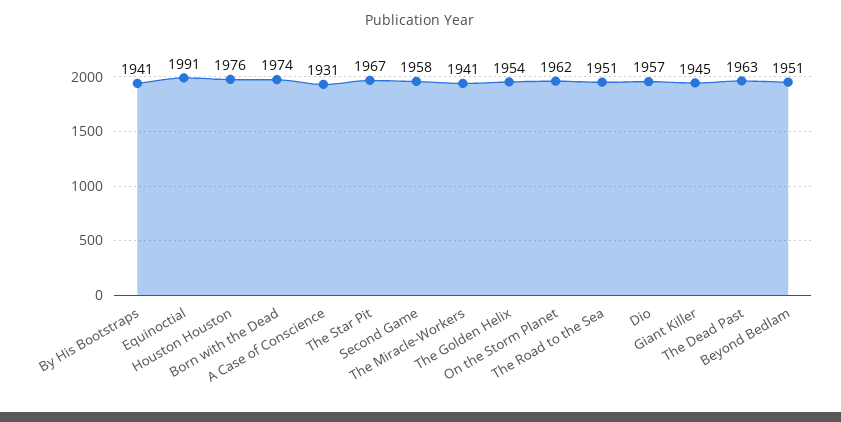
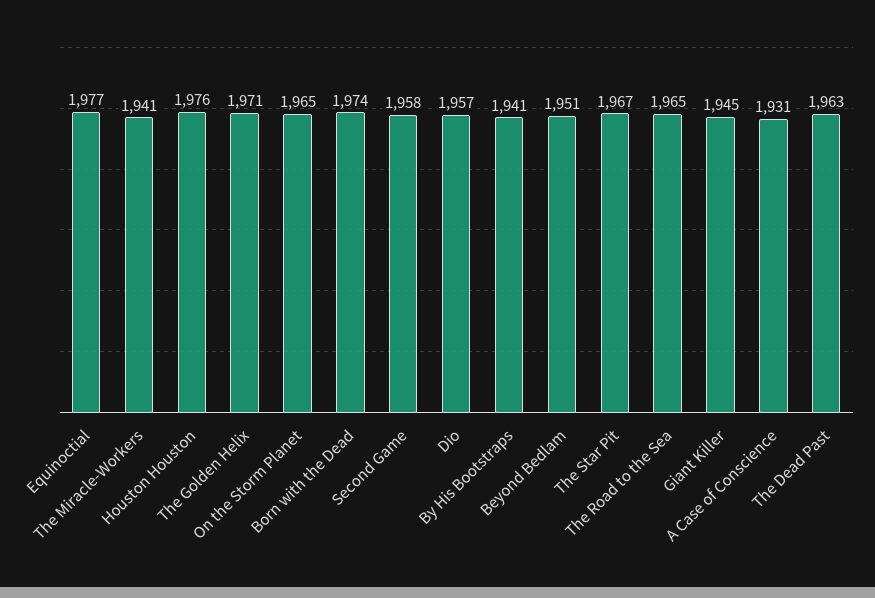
Equinoctial: 1991 -> 1977
The Golden Helix: 1954 -> 1971
On the Storm Planet: 1962 -> 1965
The Road to the Sea: 1951 -> 1965

